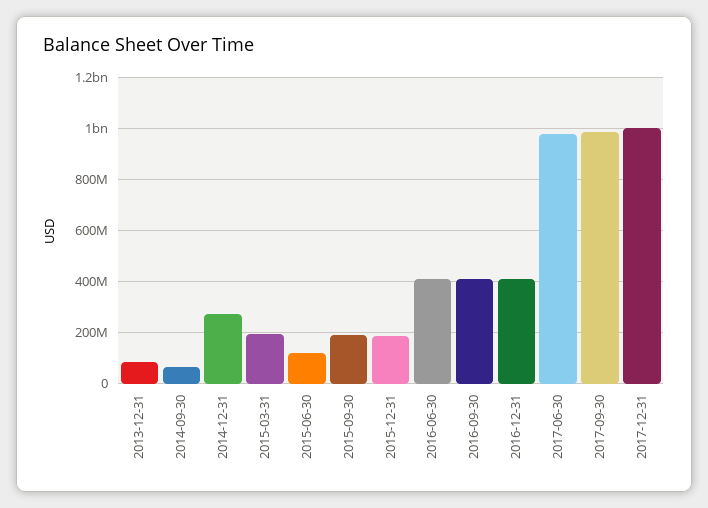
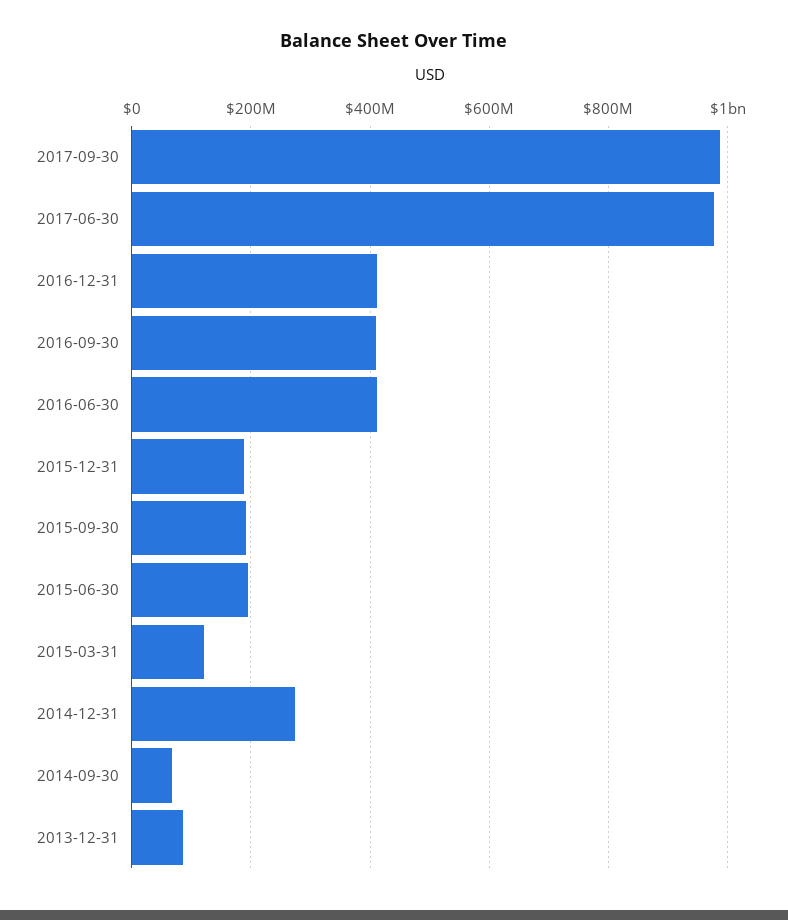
2015-03-31: 200000000 -> 120000000
2015-06-30: 125000000 -> 200000000
2017-12-31: 1000000000 -> none

